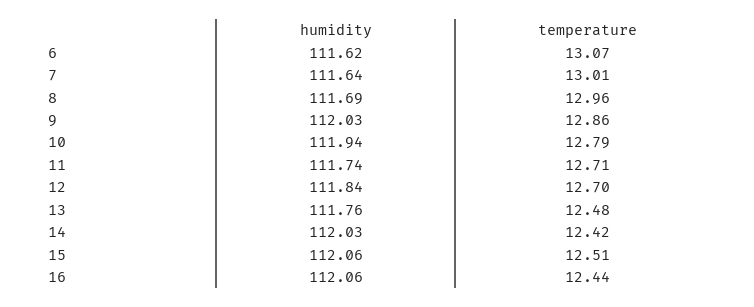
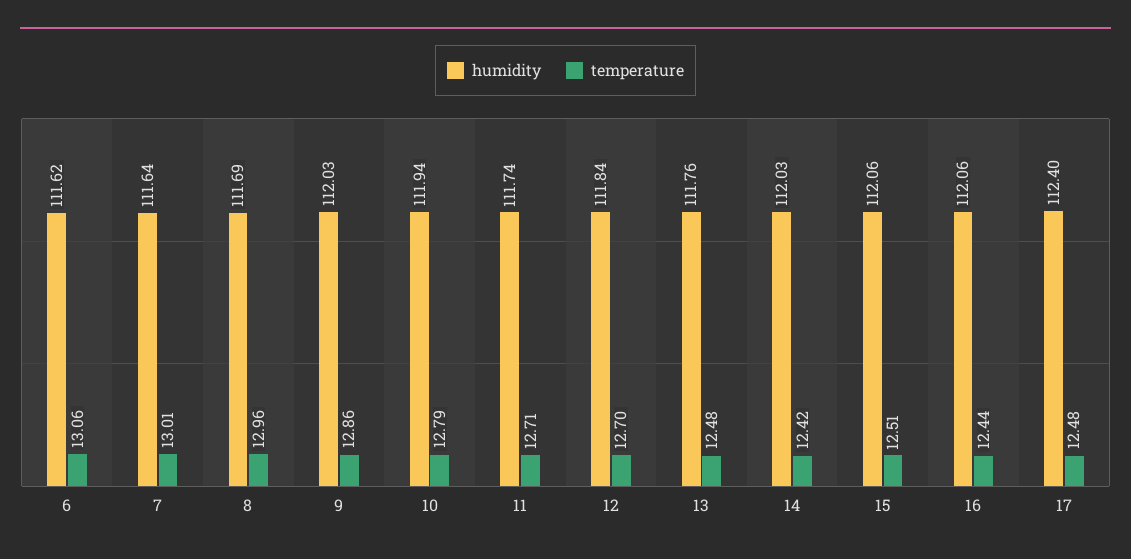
temperature, 6: 13.07 -> 13.06
humidity, 17: none -> 112.4
temperature, 17: none -> 12.48

